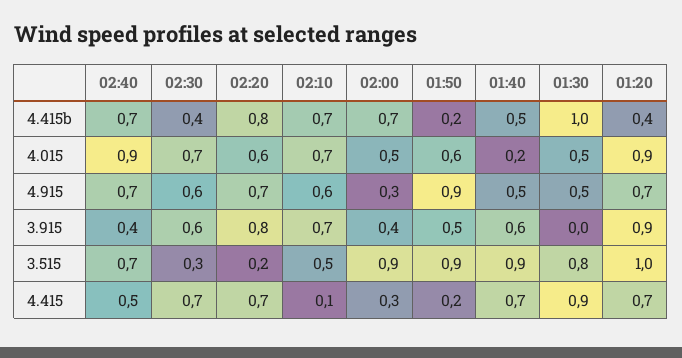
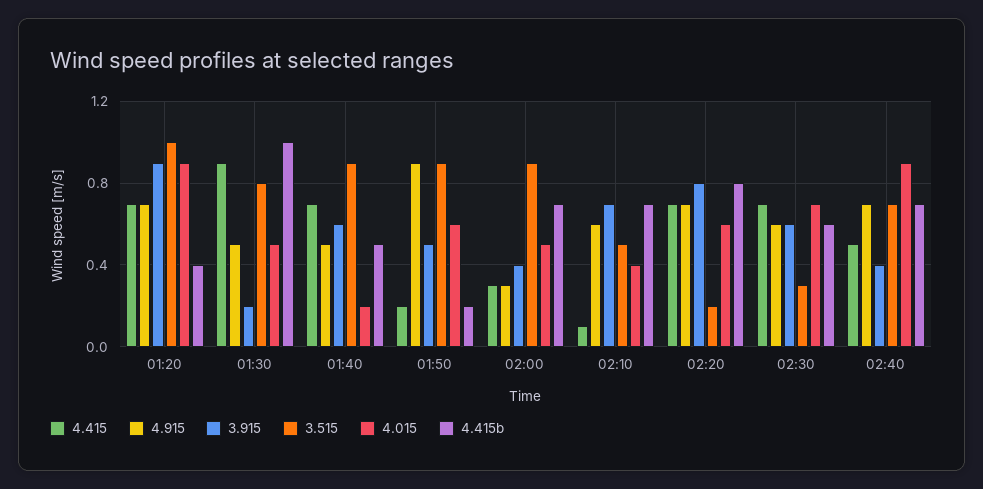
4.415b, 02:30: 0.4 -> 0.6
4.015, 02:10: 0.7 -> 0.4
3.915, 01:30: 0 -> 0.2

